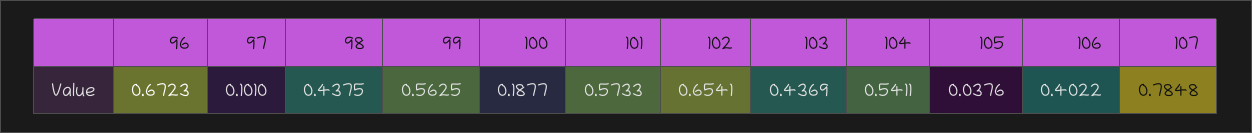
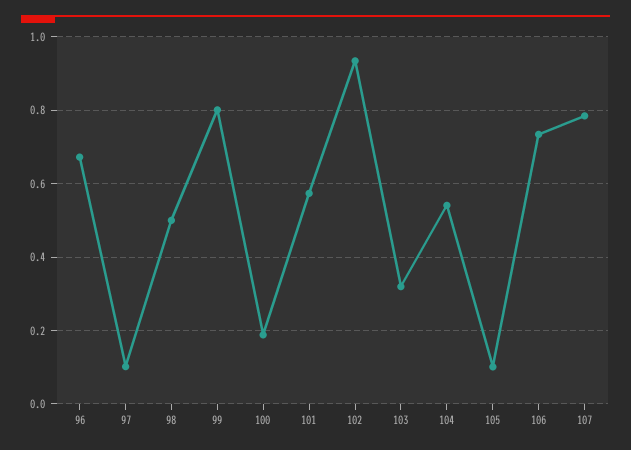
98: 0.4375 -> 0.5
99: 0.5625 -> 0.8
102: 0.6541 -> 0.94
103: 0.4369 -> 0.32
105: 0.0376 -> 0.1
106: 0.4022 -> 0.74

